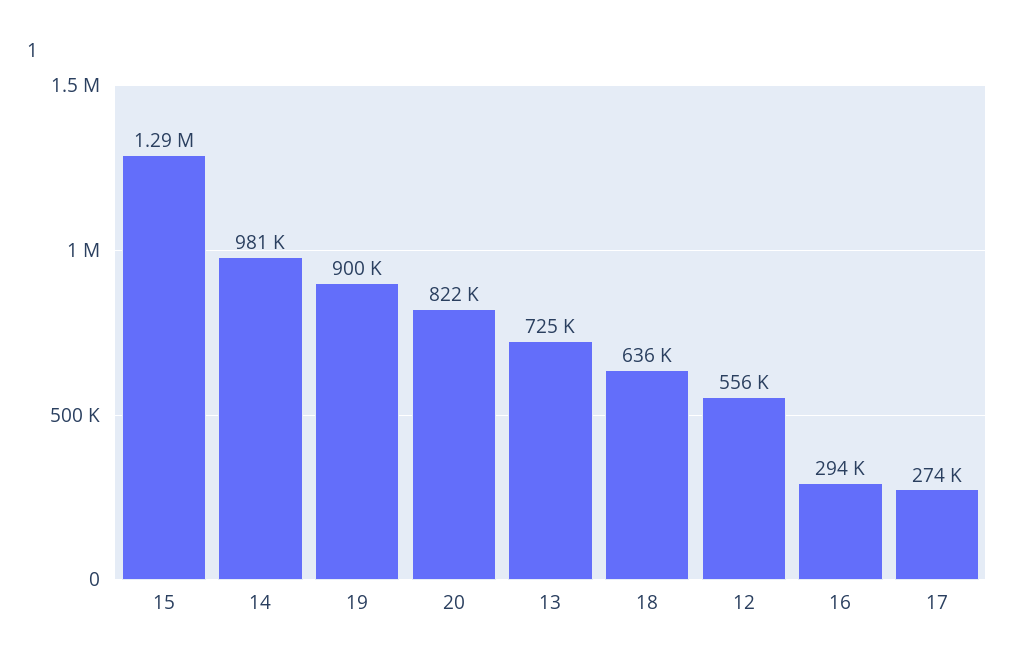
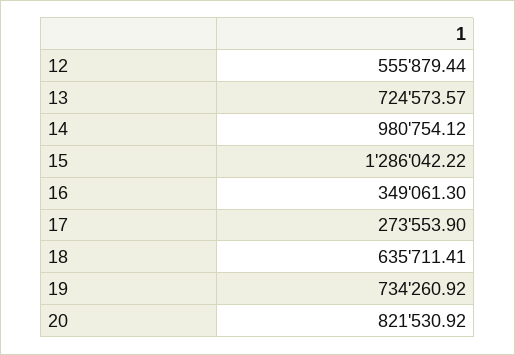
19: 900000 -> 734260.92
16: 294000 -> 349061.3

